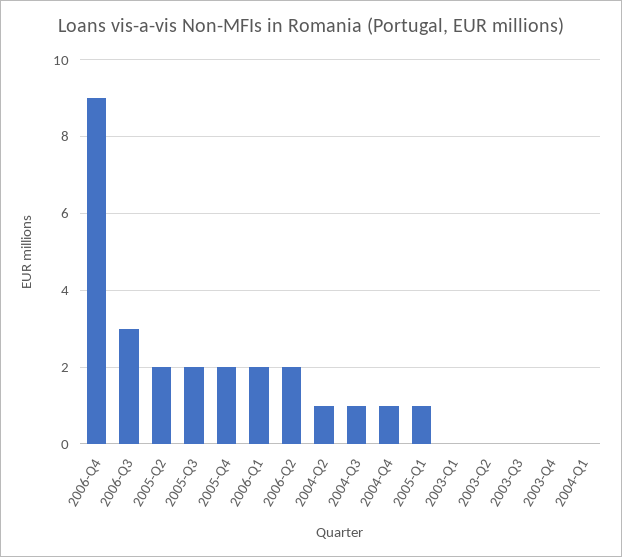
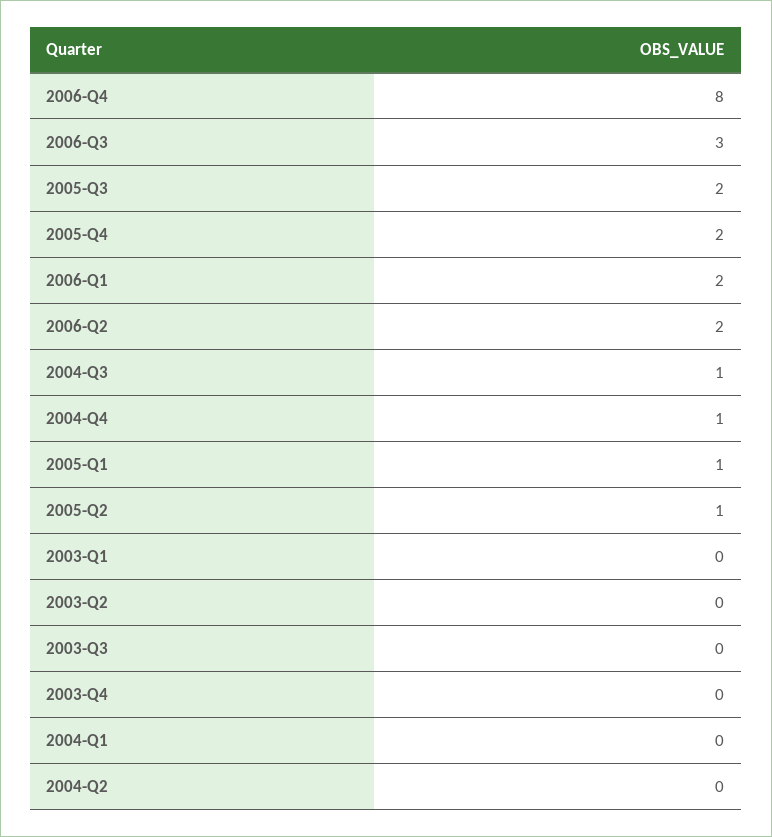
2006-Q4: 9 -> 8
2005-Q2: 2 -> 1
2004-Q2: 1 -> 0

